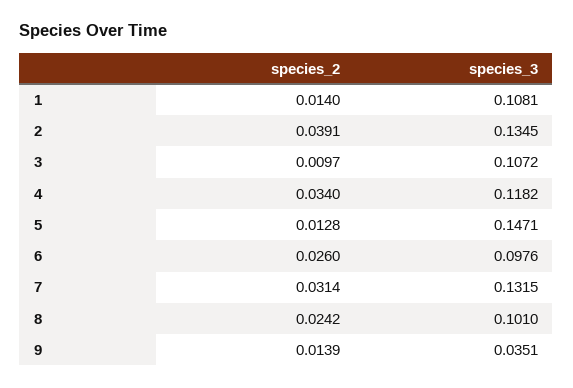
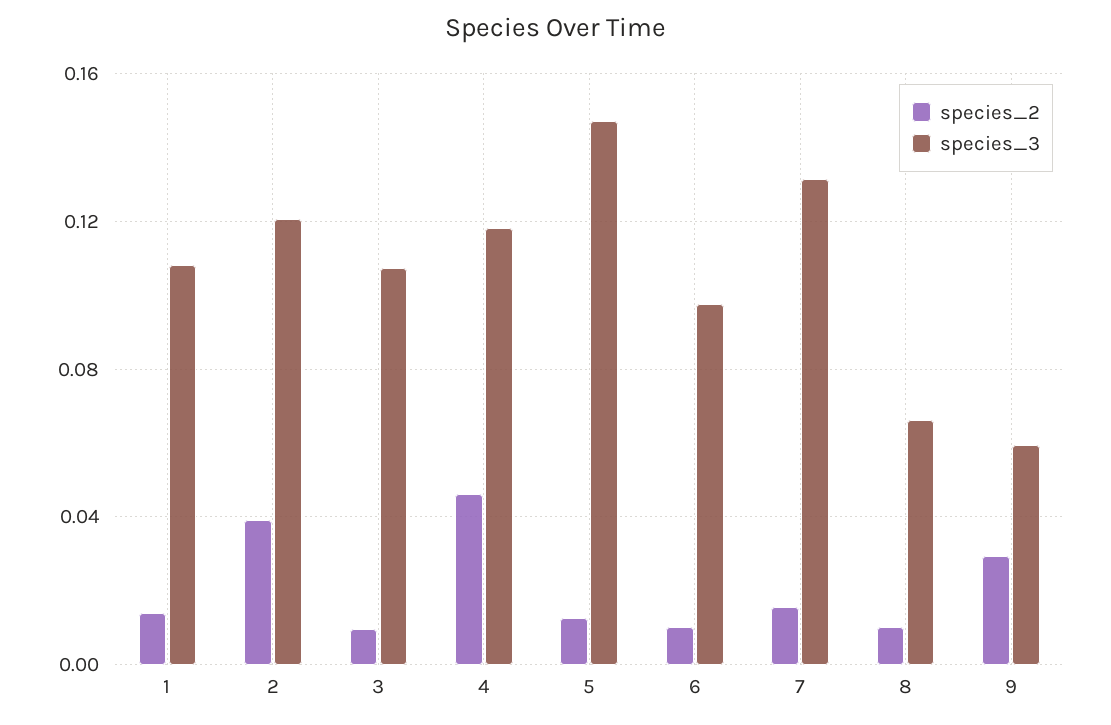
species_3, 2: 0.1345 -> 0.12
species_2, 4: 0.034 -> 0.045
species_2, 6: 0.026 -> 0.01
species_2, 7: 0.0314 -> 0.015
species_2, 8: 0.0242 -> 0.01
species_3, 8: 0.101 -> 0.065
species_2, 9: 0.0139 -> 0.03
species_3, 9: 0.0351 -> 0.06

